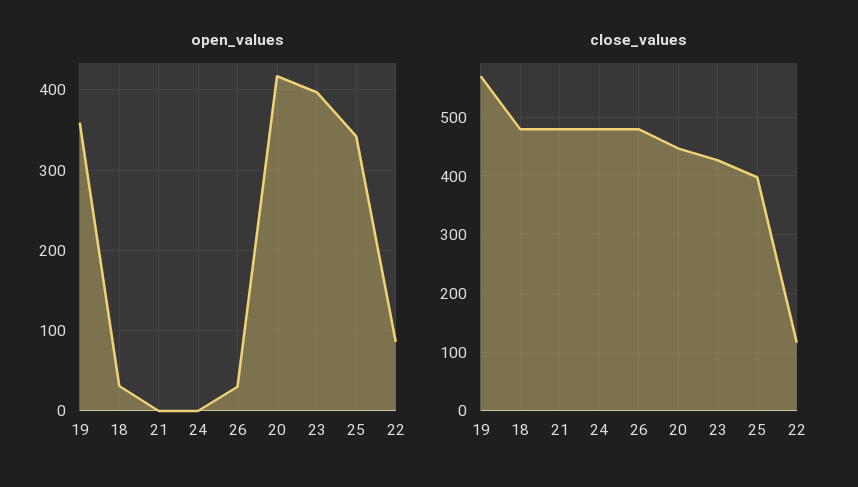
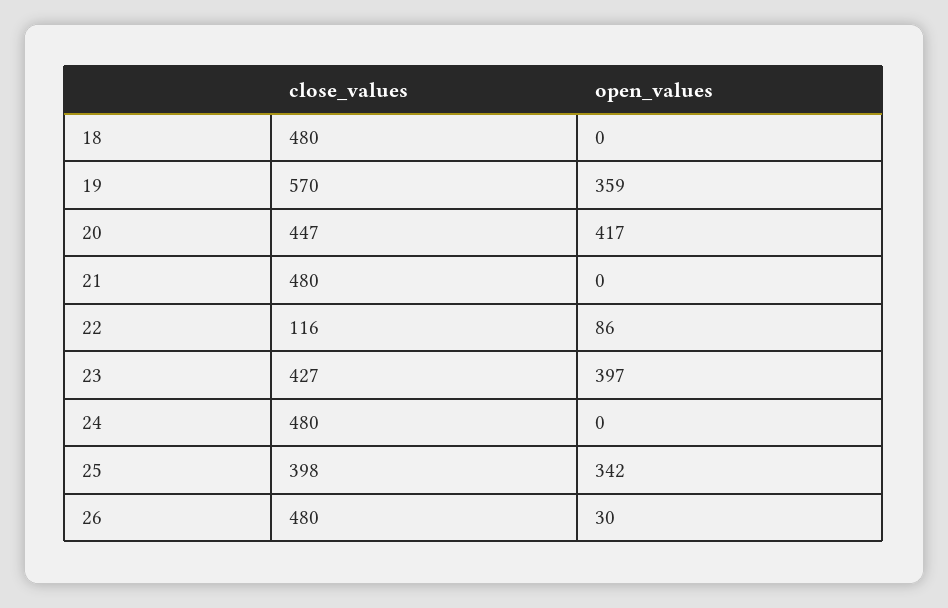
open_values, 18: 30 -> 0

